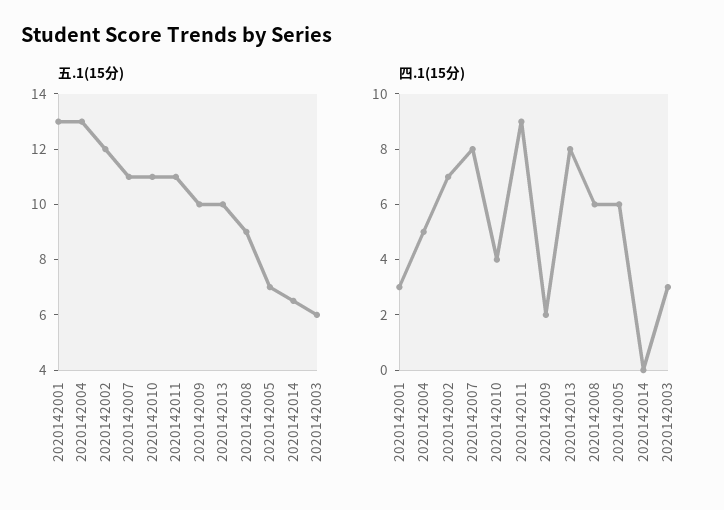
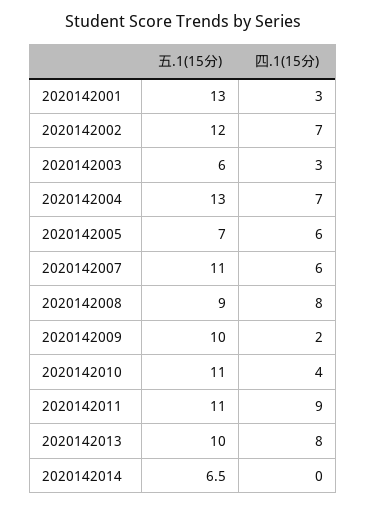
四.1(15分), 2020142004: 5 -> 7
四.1(15分), 2020142007: 8 -> 6
四.1(15分), 2020142008: 6 -> 8

